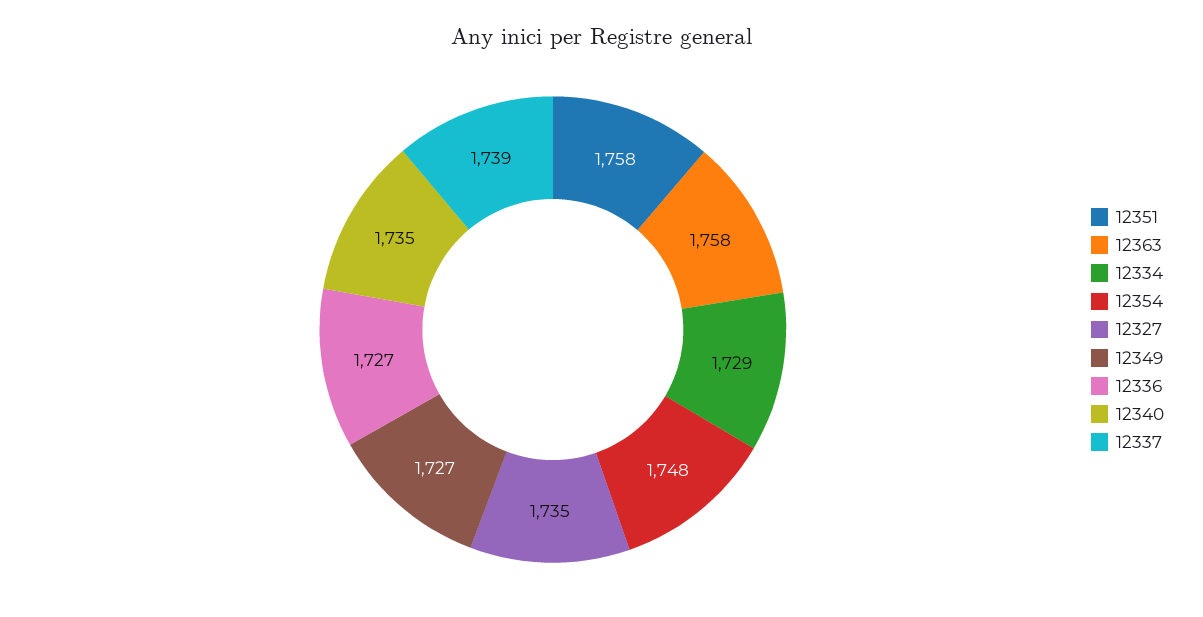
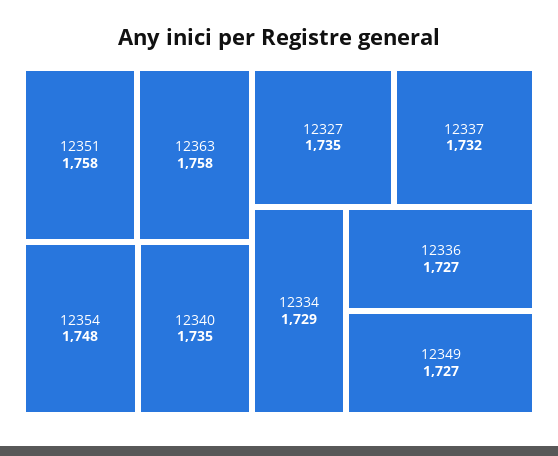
12337: 1739 -> 1732

